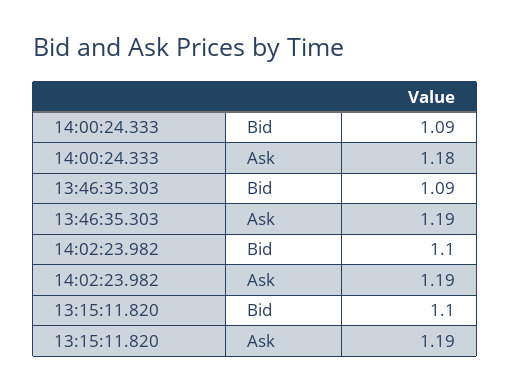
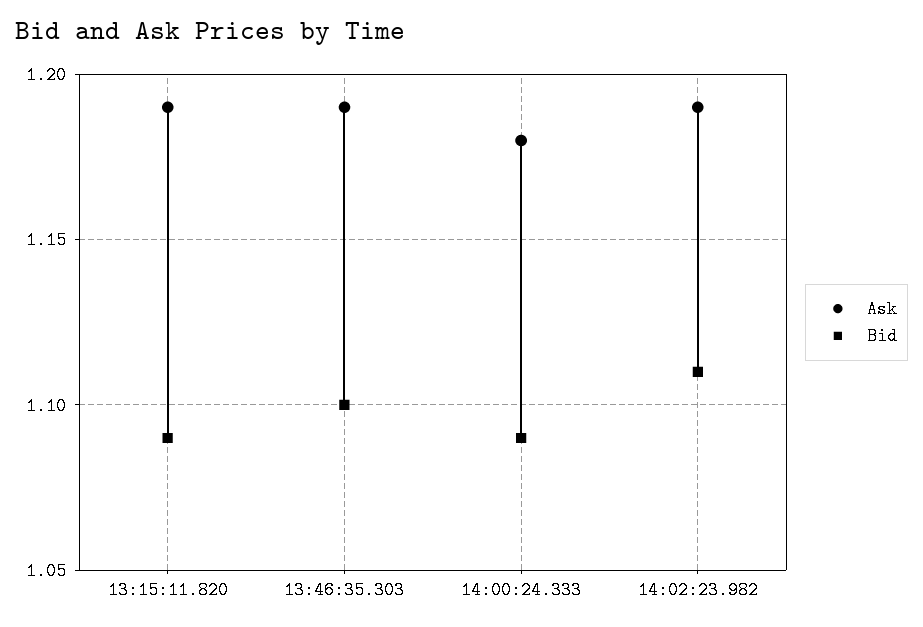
Bid, 13:46:35.303: 1.09 -> 1.1
Bid, 14:02:23.982: 1.1 -> 1.11
Bid, 13:15:11.820: 1.1 -> 1.09

